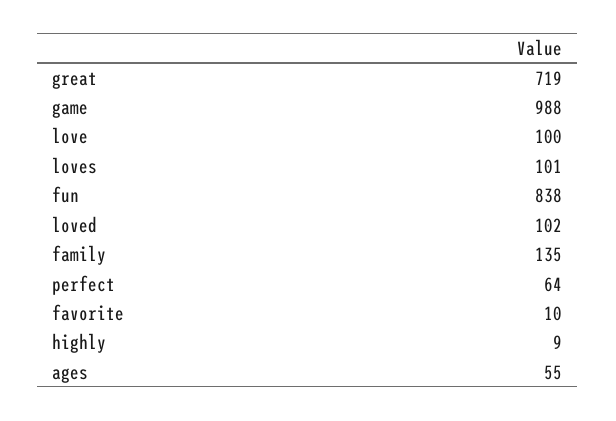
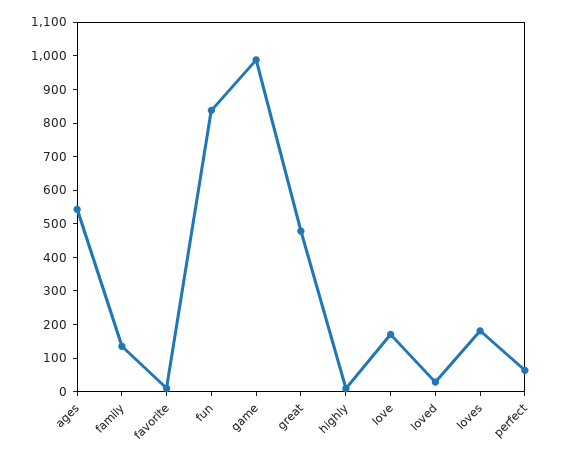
great: 719 -> 475
love: 100 -> 175
loves: 101 -> 175
loved: 102 -> 25
ages: 55 -> 550

